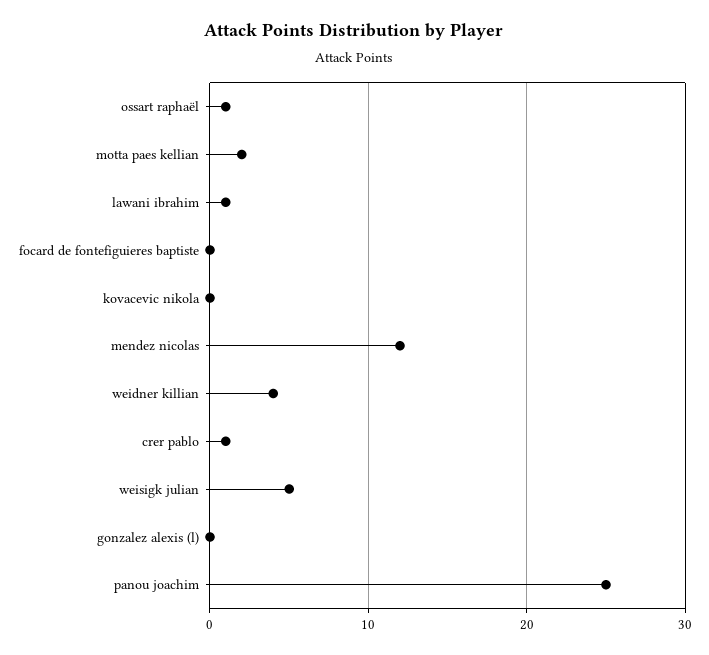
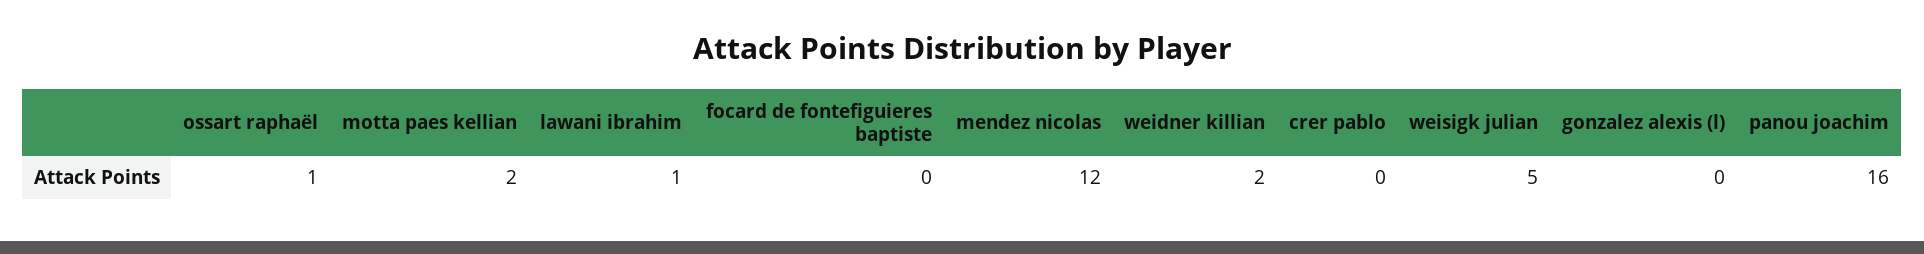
kovacevic nikola: 0 -> none
weidner killian: 4 -> 2
crer pablo: 1 -> 0
panou joachim: 25 -> 16

